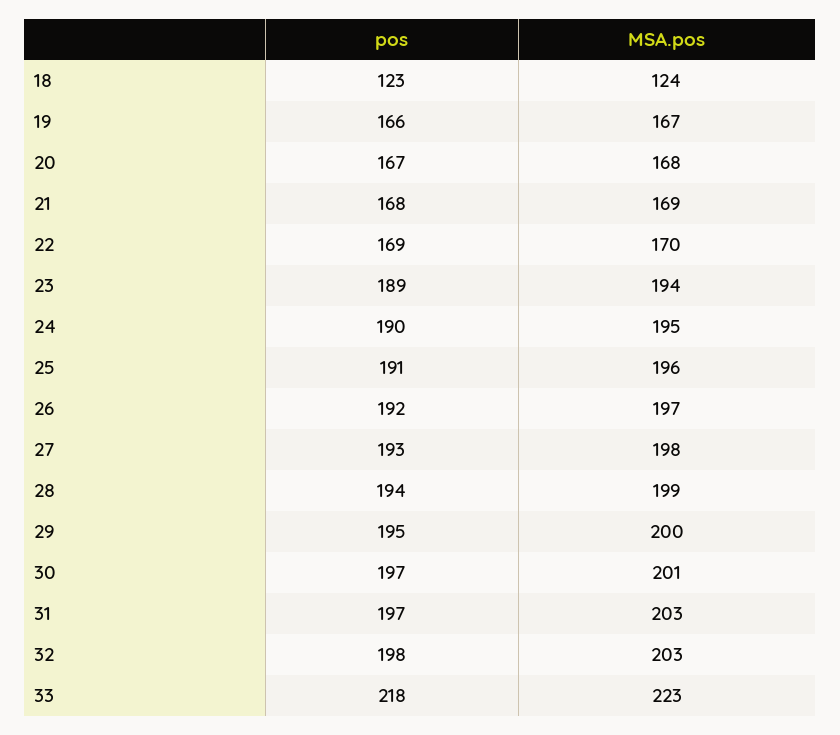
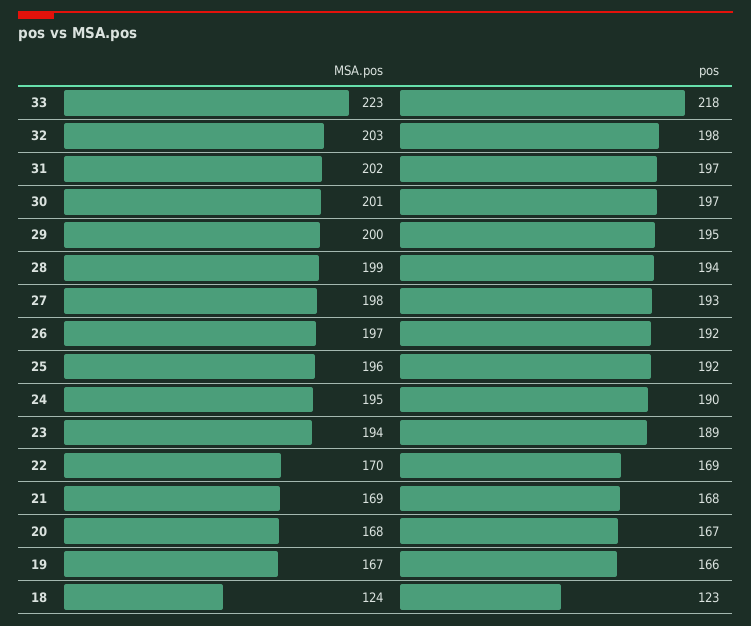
pos, 25: 191 -> 192
MSA.pos, 31: 203 -> 202

